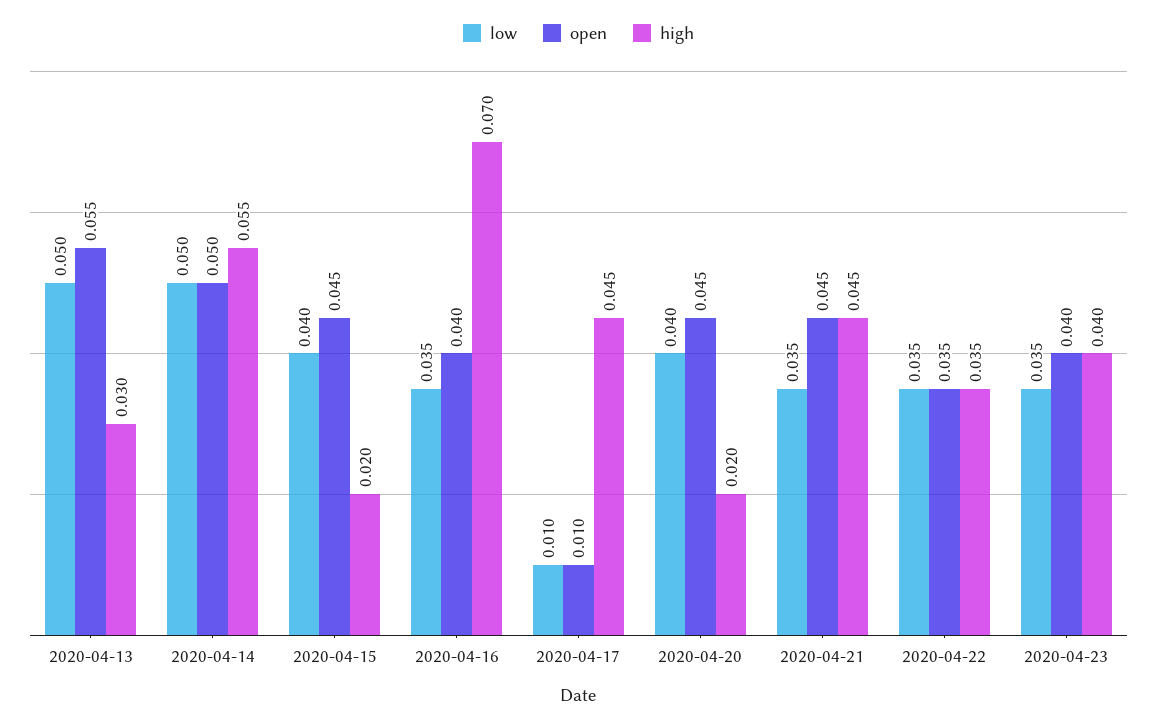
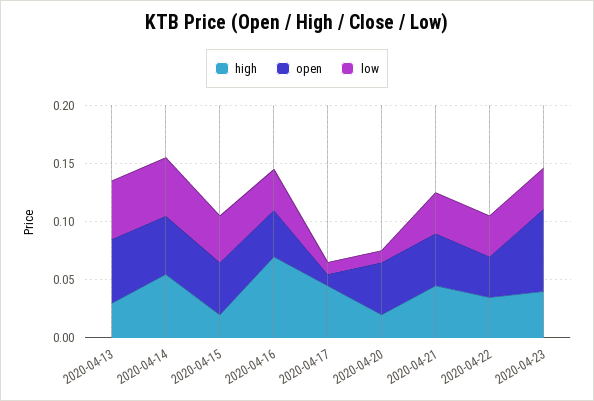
low, 2020-04-20: 0.04 -> 0.01
open, 2020-04-23: 0.04 -> 0.07

